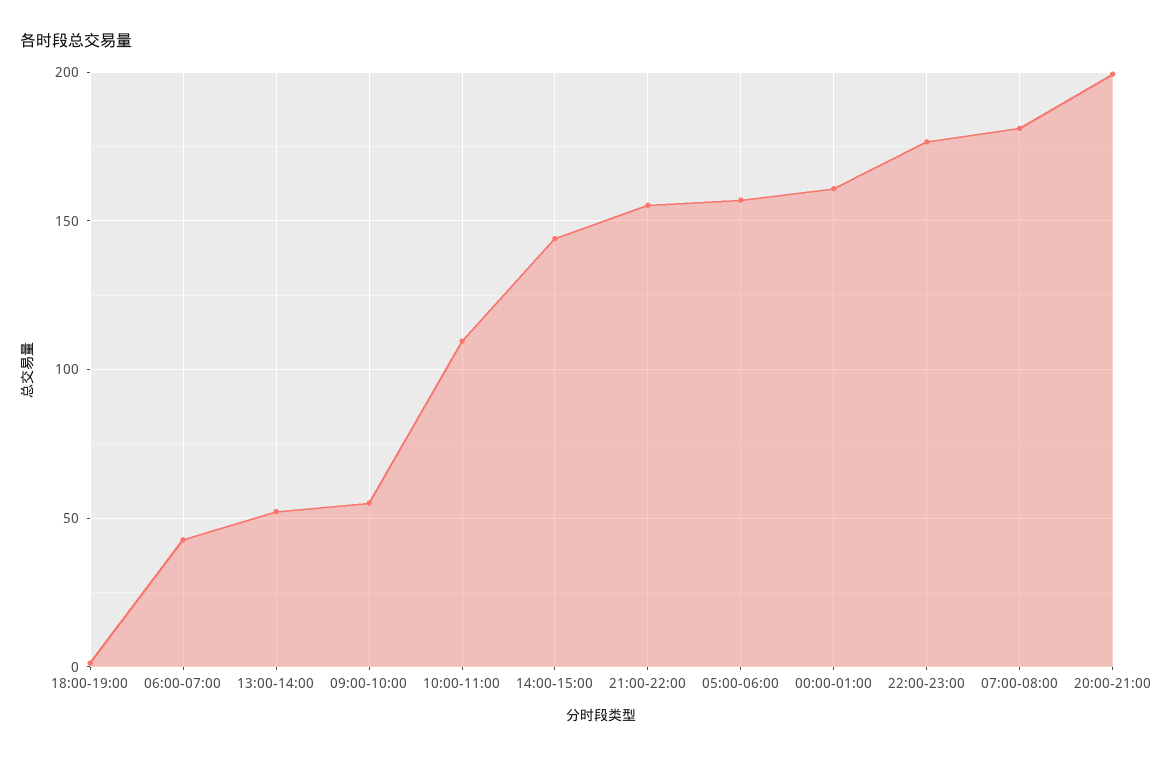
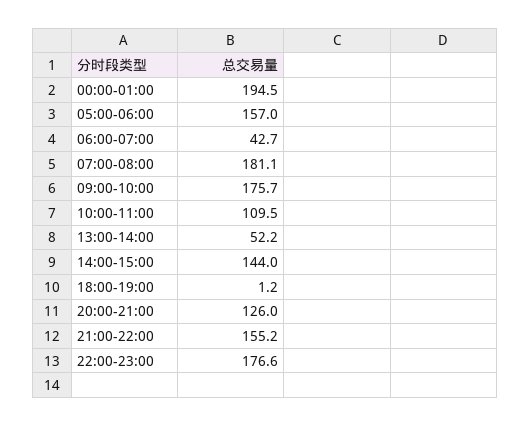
09:00-10:00: 55 -> 175.7
00:00-01:00: 160 -> 194.5
20:00-21:00: 200 -> 126

